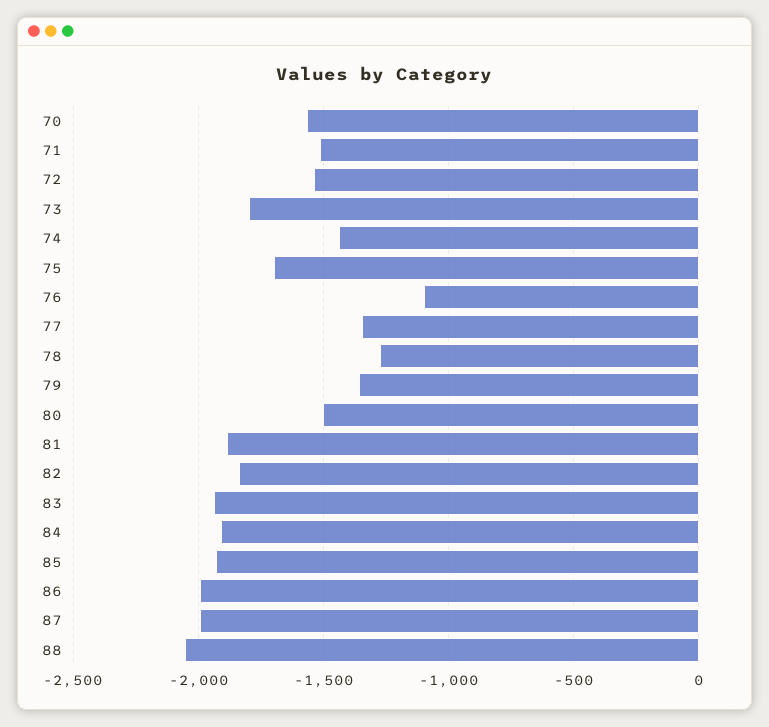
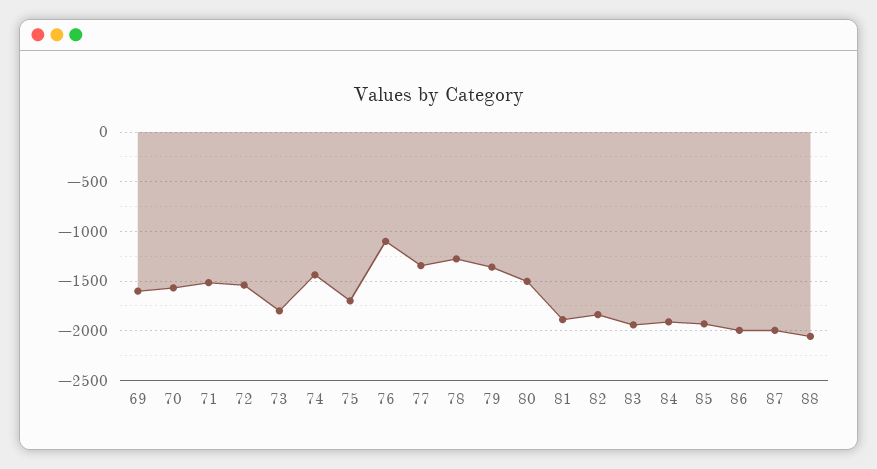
69: none -> -1600

